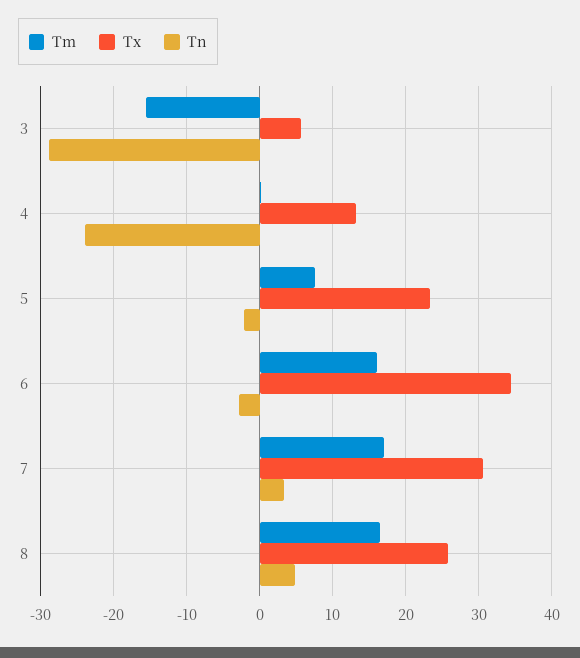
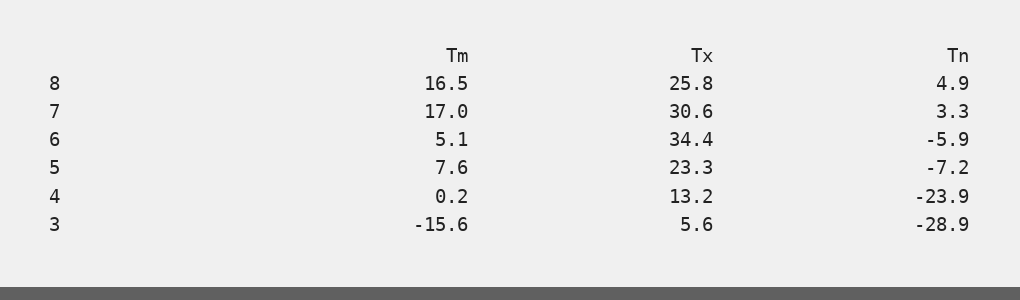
Tn, 5: -2 -> -7.2
Tm, 6: 16 -> 5.1
Tn, 6: -3 -> -5.9

